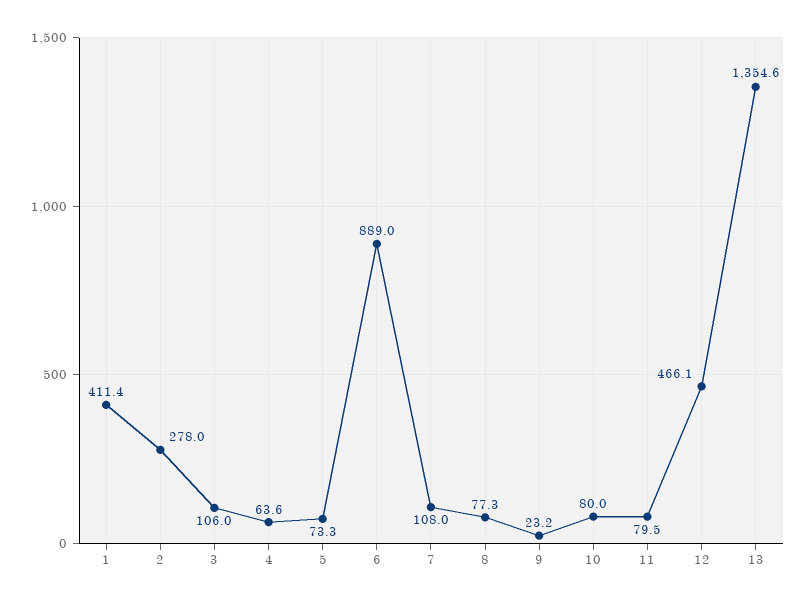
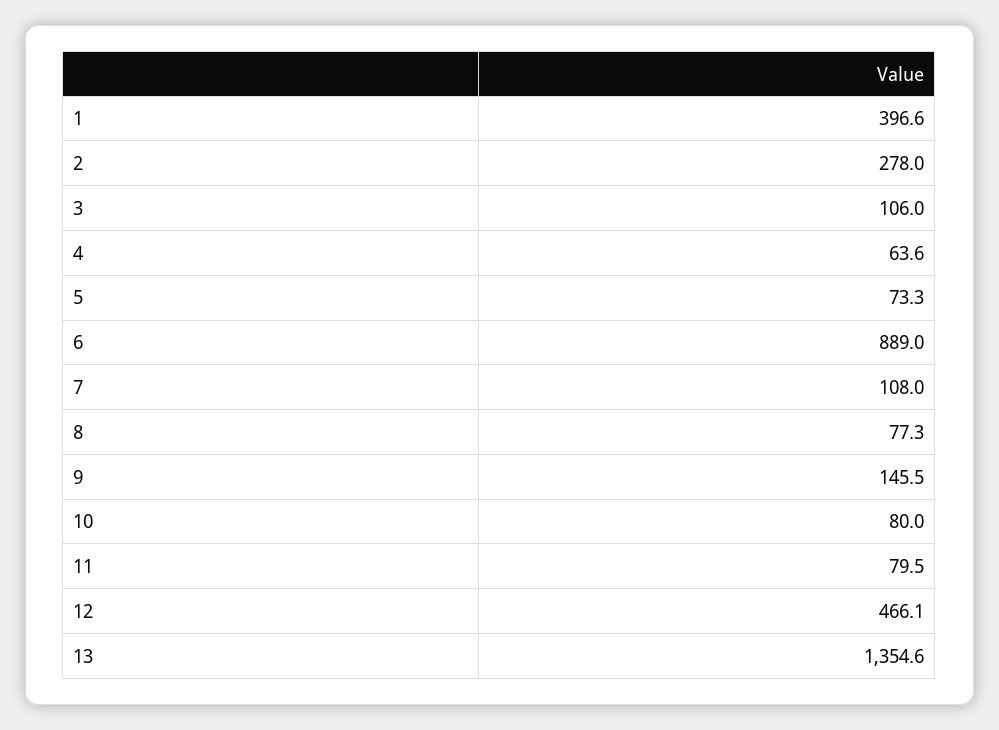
1: 411.4 -> 396.6
9: 23.2 -> 145.5

